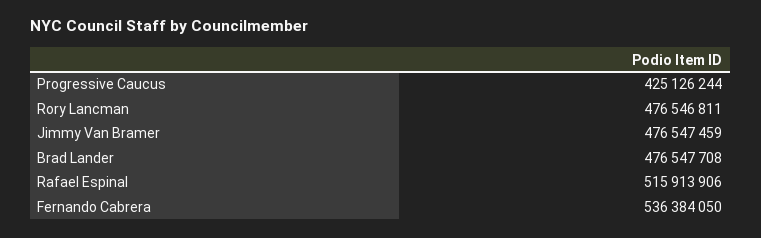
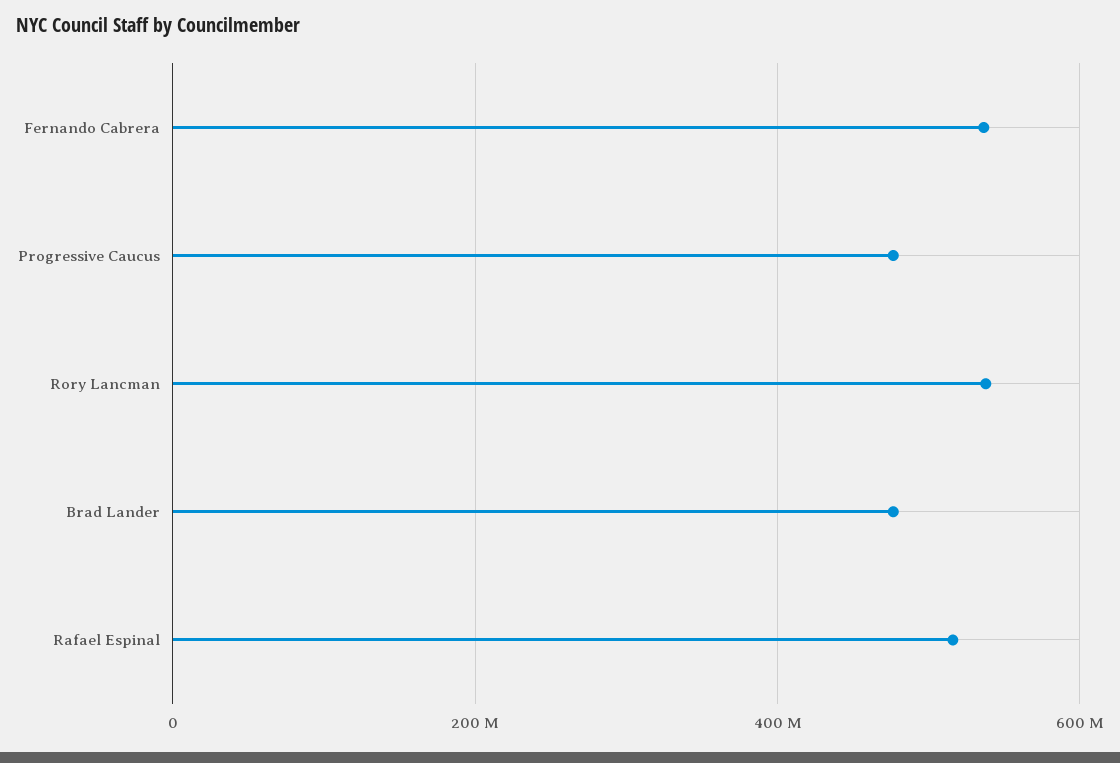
Progressive Caucus: 425126244 -> 480000000
Rory Lancman: 476546811 -> 540000000
Jimmy Van Bramer: 476547459 -> none

